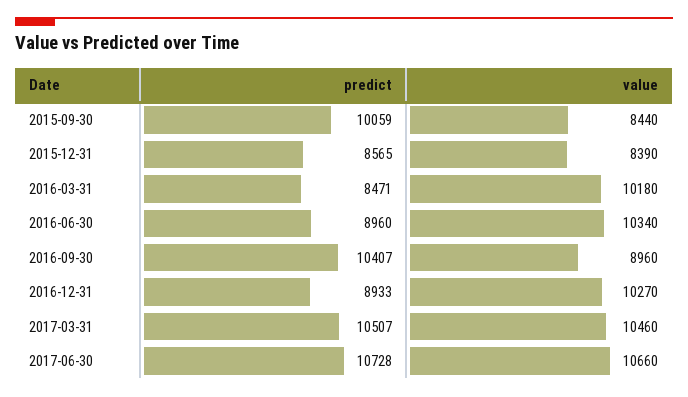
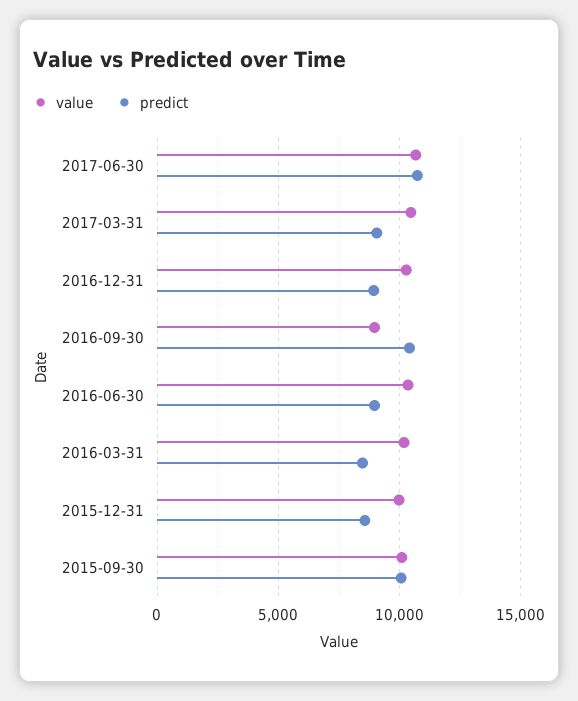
value, 2015-09-30: 8440 -> 10000
value, 2015-12-31: 8390 -> 10000
predict, 2017-03-31: 10507 -> 9000

